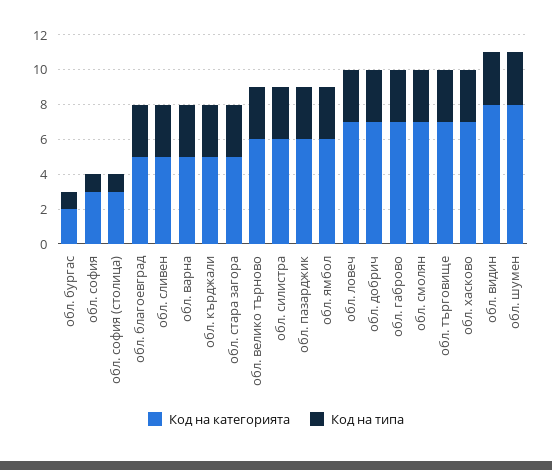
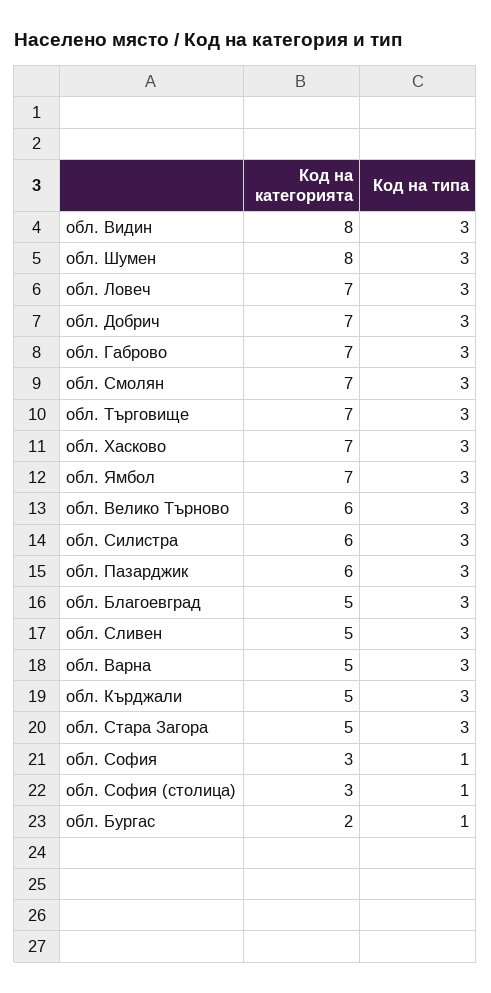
Код на категорията, обл. ямбол: 6 -> 7

